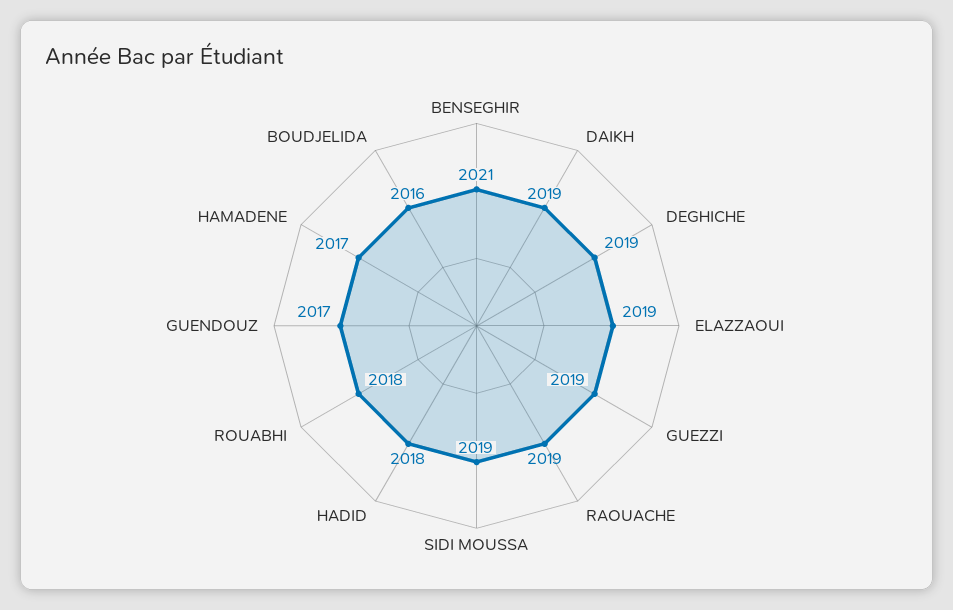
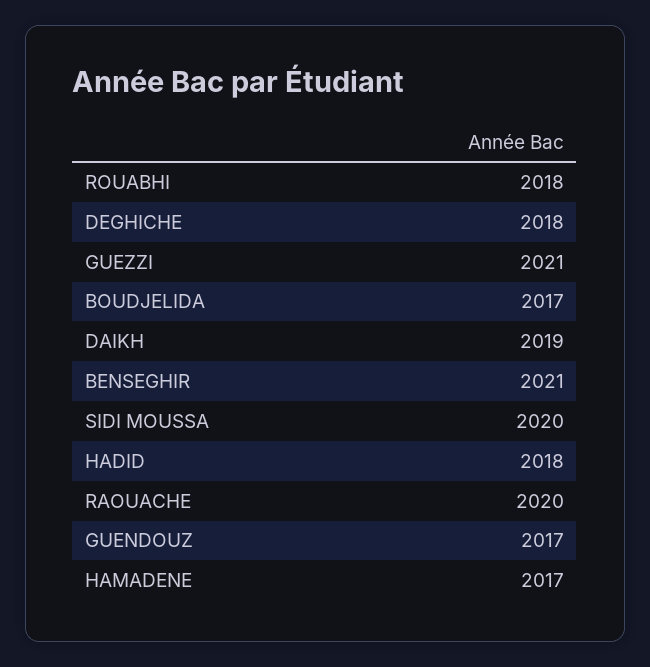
DEGHICHE: 2019 -> 2018
ELAZZAOUI: 2019 -> none
GUEZZI: 2019 -> 2021
RAOUACHE: 2019 -> 2020
SIDI MOUSSA: 2019 -> 2020
BOUDJELIDA: 2016 -> 2017

